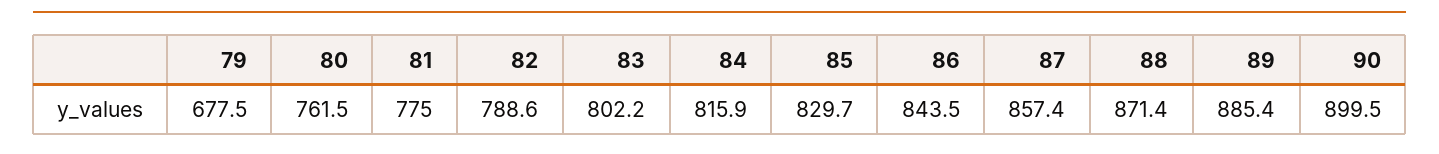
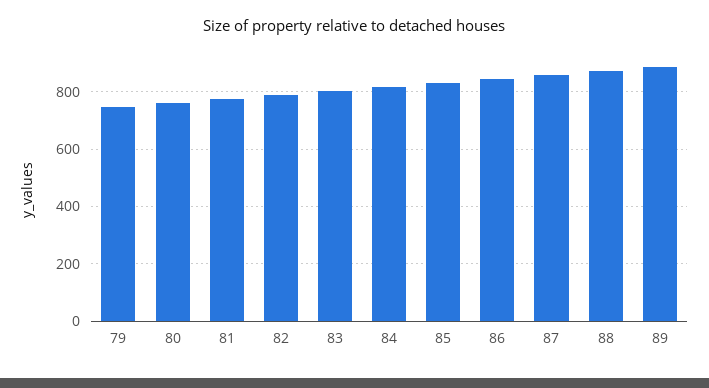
79: 677.5 -> 750
90: 899.5 -> none

